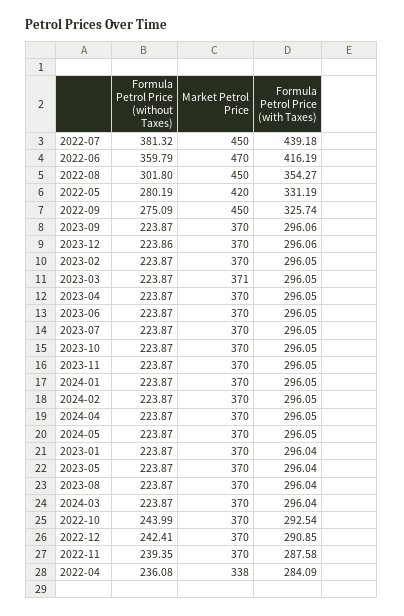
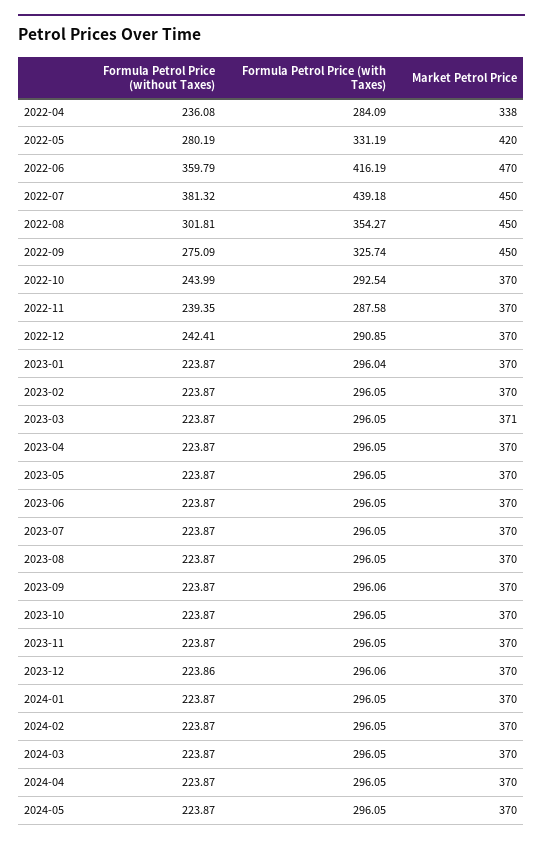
Formula Petrol Price (without Taxes), 2022-08: 301.8 -> 301.81
Formula Petrol Price (with Taxes), 2023-05: 296.04 -> 296.05
Formula Petrol Price (with Taxes), 2023-08: 296.04 -> 296.05
Formula Petrol Price (with Taxes), 2024-03: 296.04 -> 296.05

